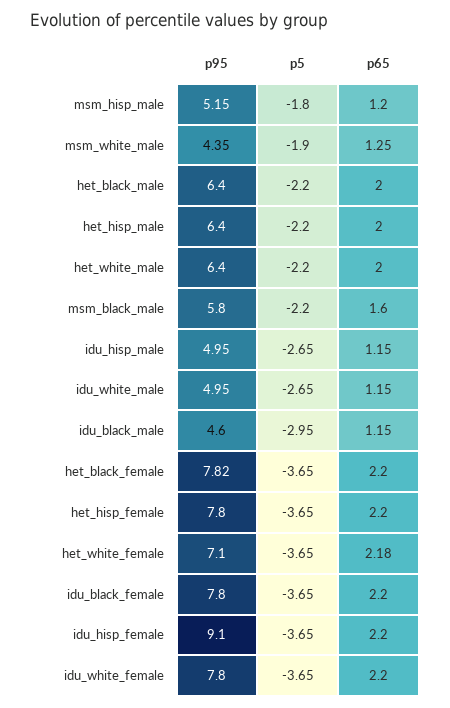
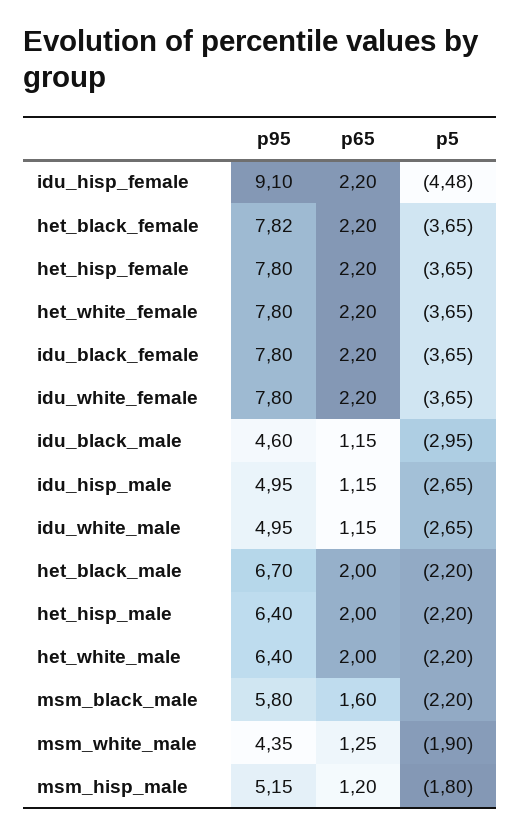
p95, het_black_male: 6.4 -> 6.7
p95, het_white_female: 7.1 -> 7.8
p65, het_white_female: 2.18 -> 2.2
p5, idu_hisp_female: -3.65 -> -4.48

